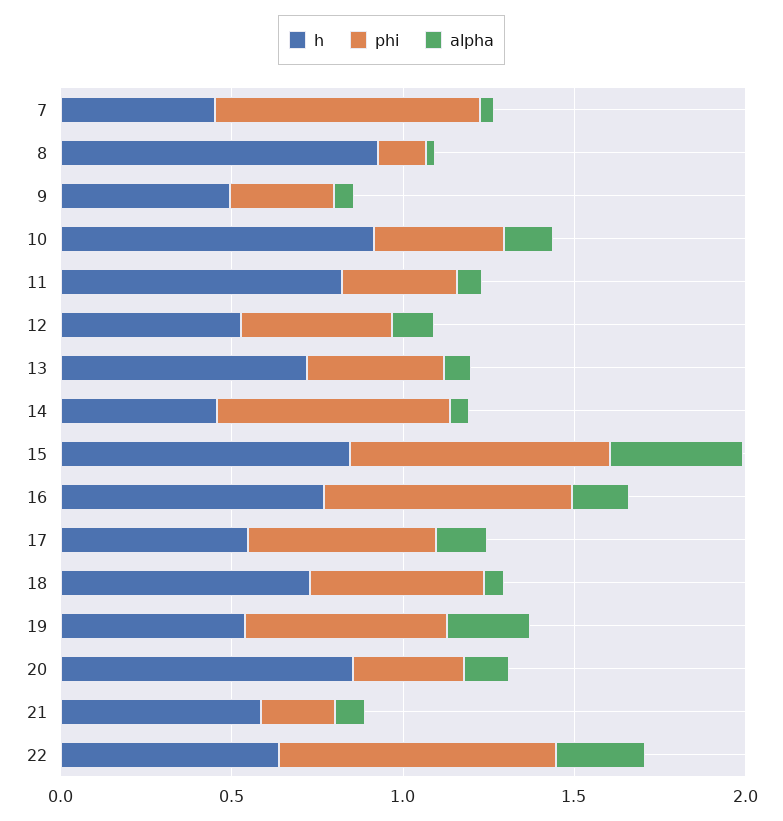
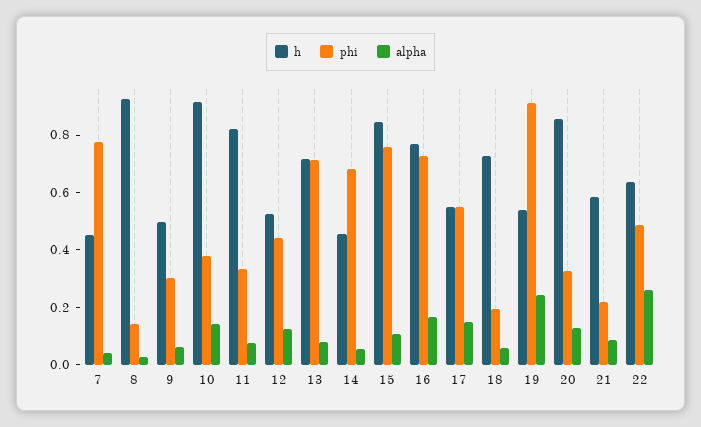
phi, 13: 0.4 -> 0.7
alpha, 15: 0.4 -> 0.1
phi, 18: 0.5 -> 0.2
phi, 19: 0.6 -> 0.9
phi, 22: 0.8 -> 0.5

